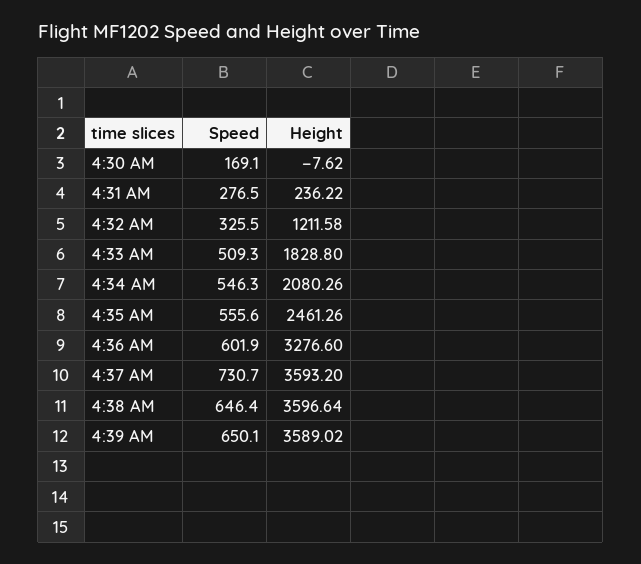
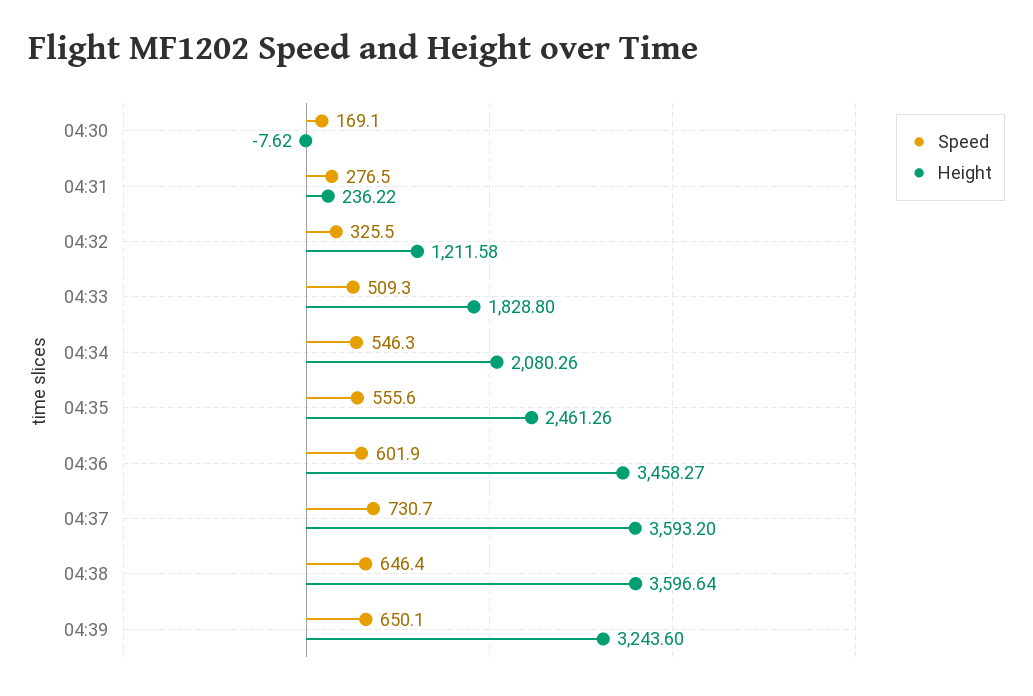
Height, 4:36 AM: 3276.6 -> 3458.27
Height, 4:39 AM: 3589.02 -> 3243.6

